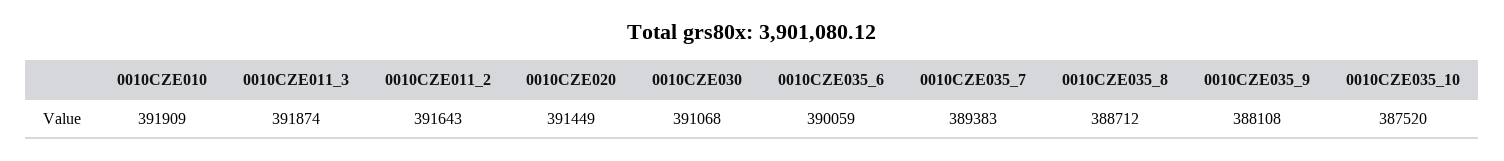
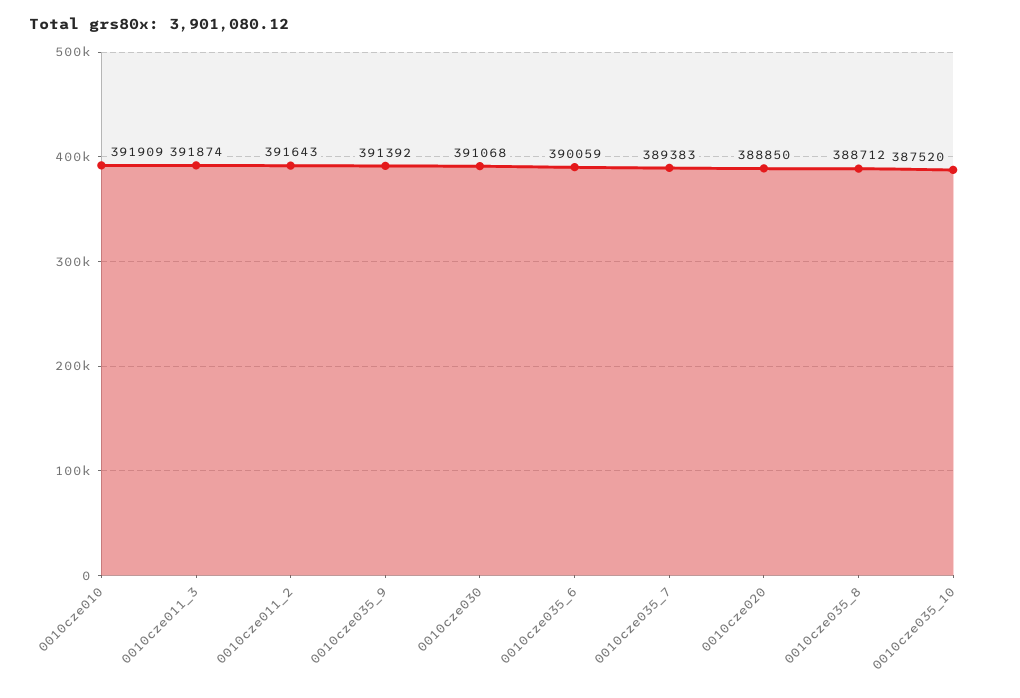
0010CZE020: 391449 -> 388850
0010CZE035_9: 388108 -> 391392

